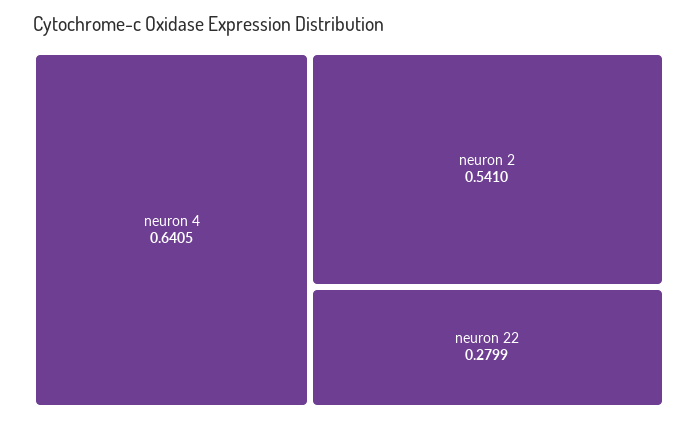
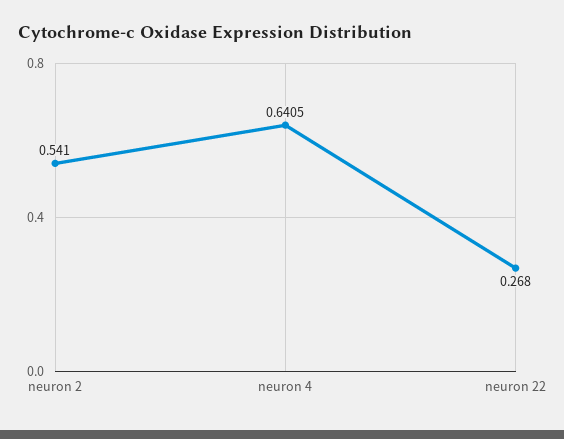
neuron 22: 0.2799 -> 0.268

